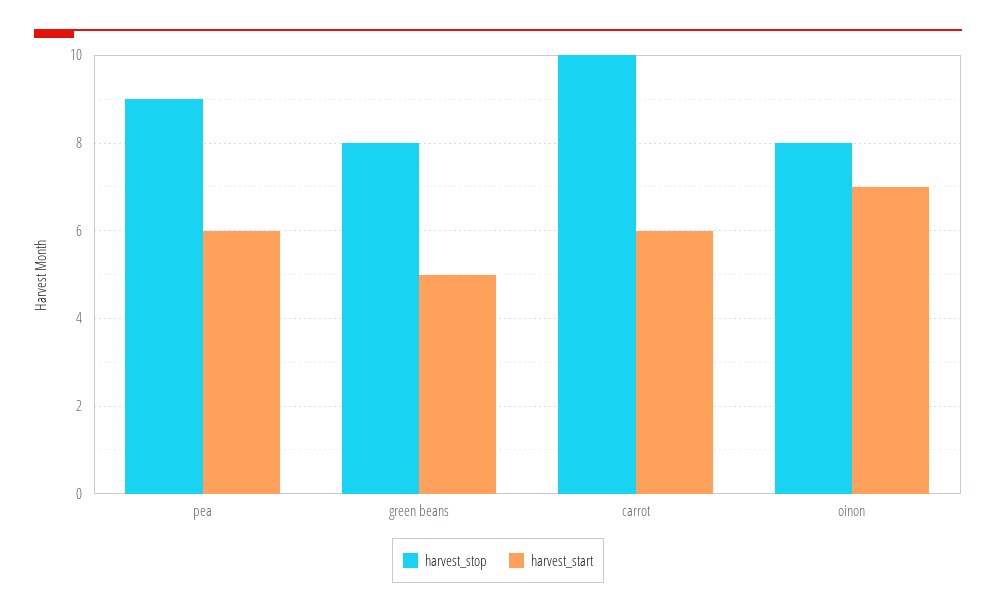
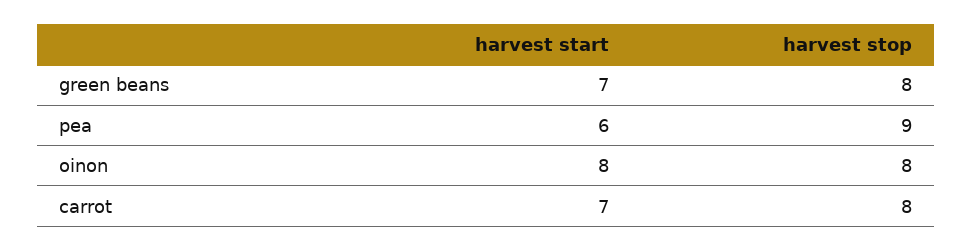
harvest_start, green beans: 5 -> 7
harvest_stop, carrot: 10 -> 8
harvest_start, carrot: 6 -> 7
harvest_start, oinon: 7 -> 8

